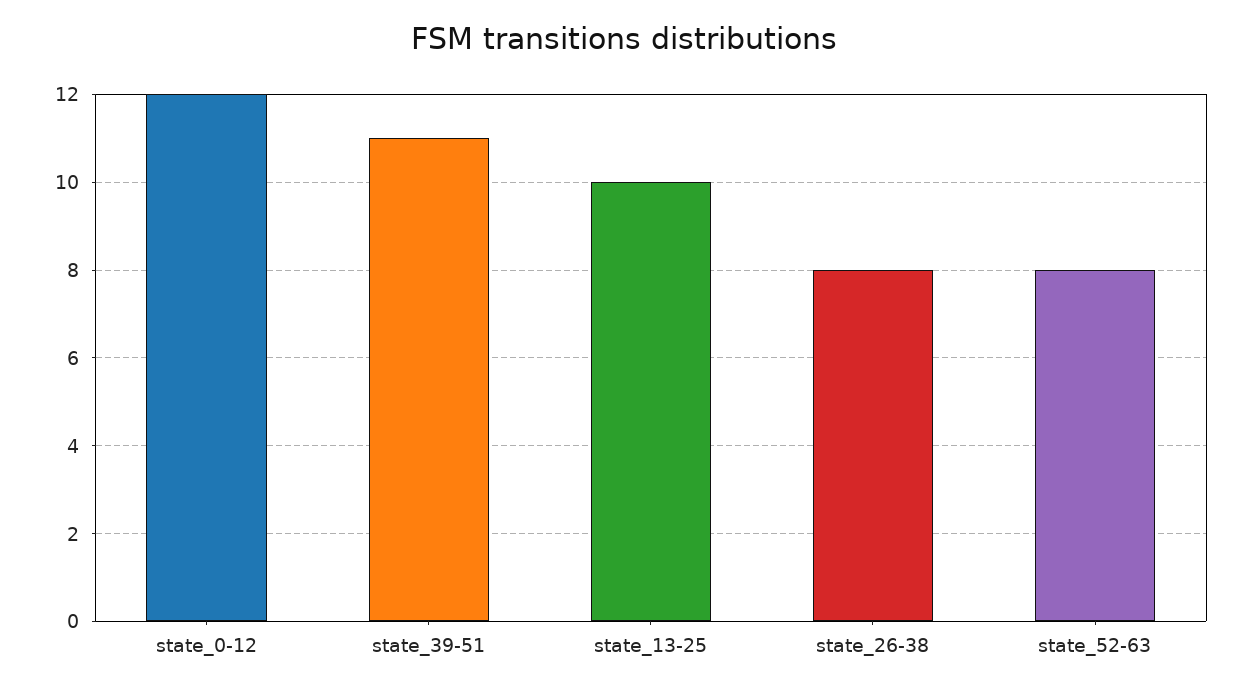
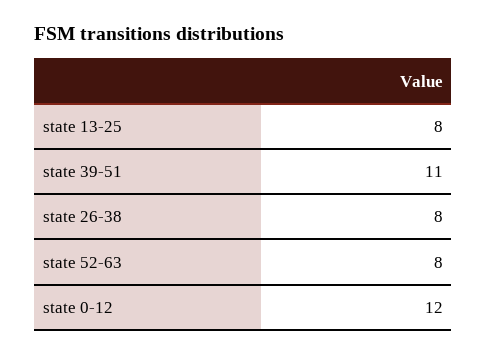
state_13-25: 10 -> 8

